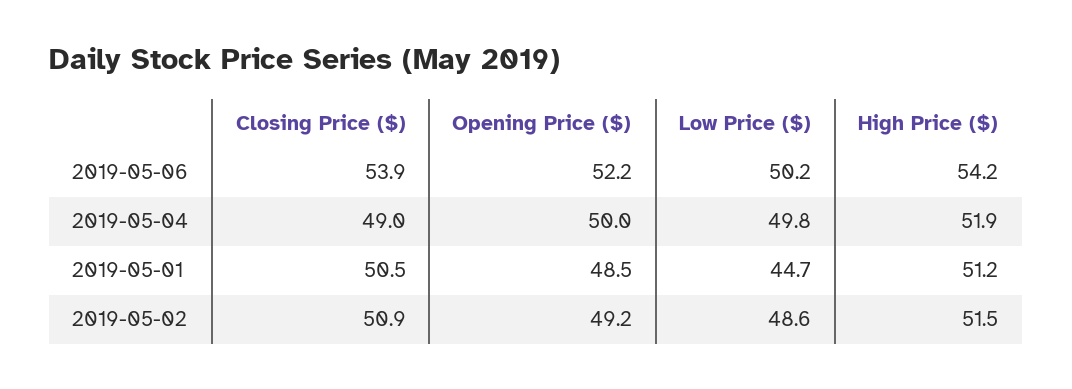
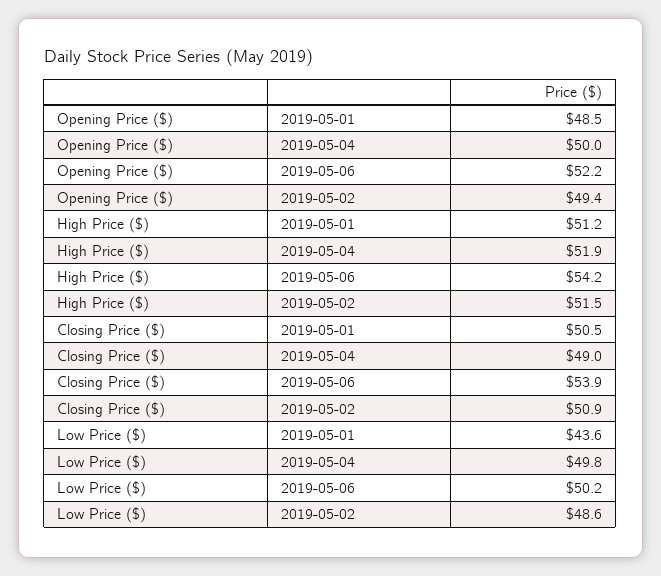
Low Price ($), 2019-05-01: 44.7 -> 43.6
Opening Price ($), 2019-05-02: 49.2 -> 49.4

